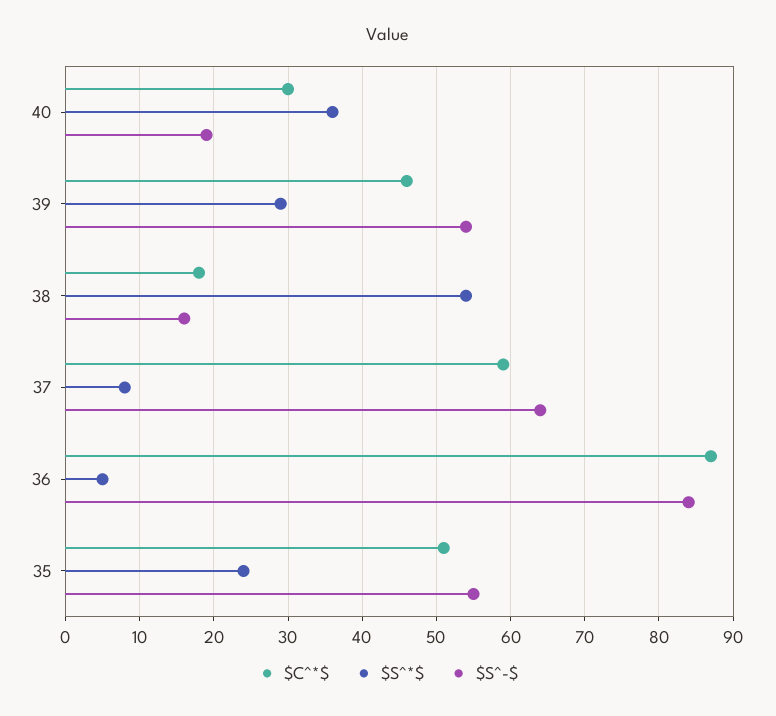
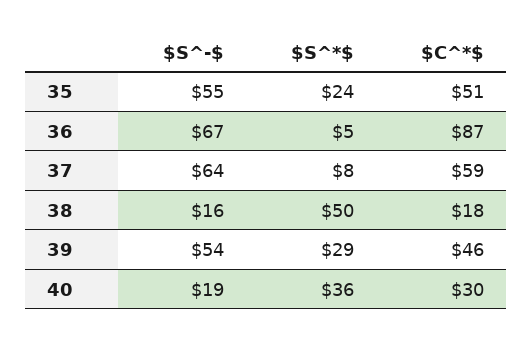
$S^*$, 38: 54 -> 50
$S^-$, 36: 84 -> 67

